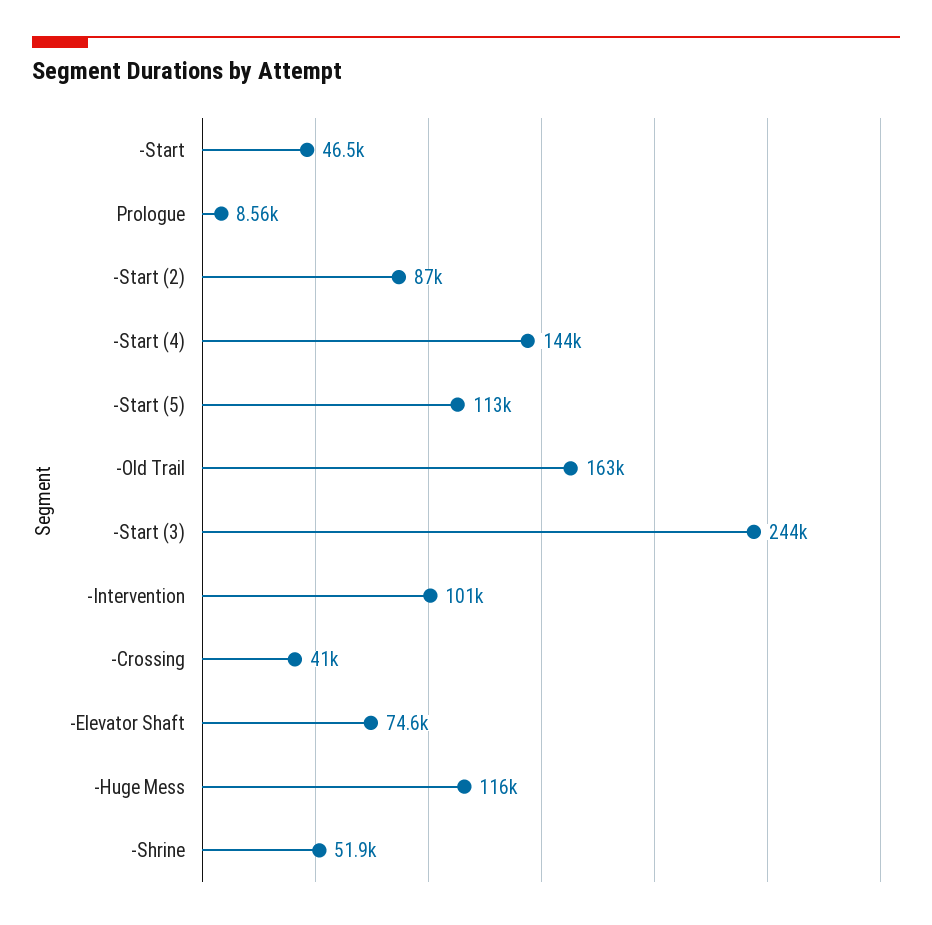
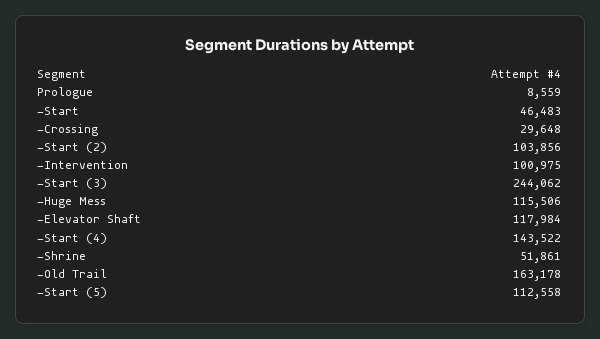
-Start (2): 87000 -> 103856
-Crossing: 41000 -> 29648
-Elevator Shaft: 74600 -> 117984

